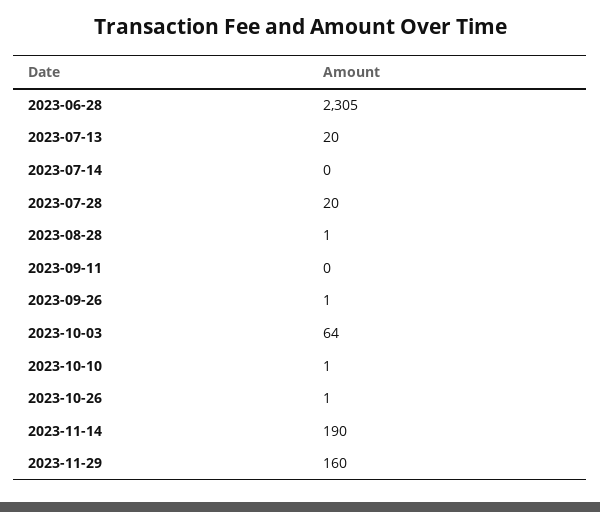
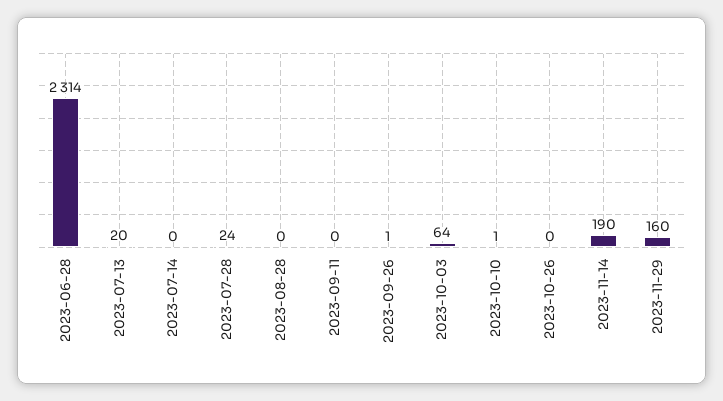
2023-06-28: 2305 -> 2314
2023-07-28: 20 -> 24
2023-08-28: 1 -> 0
2023-10-26: 1 -> 0

